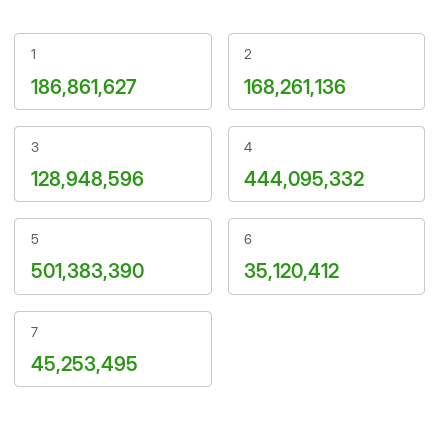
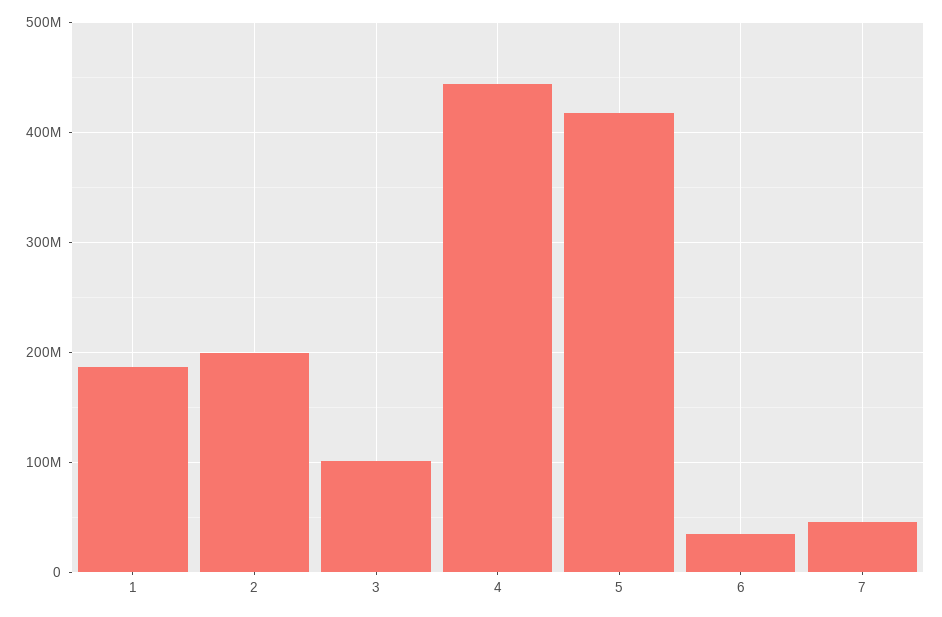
2: 168261136 -> 200000000
3: 128948596 -> 100000000
5: 501383390 -> 420000000

